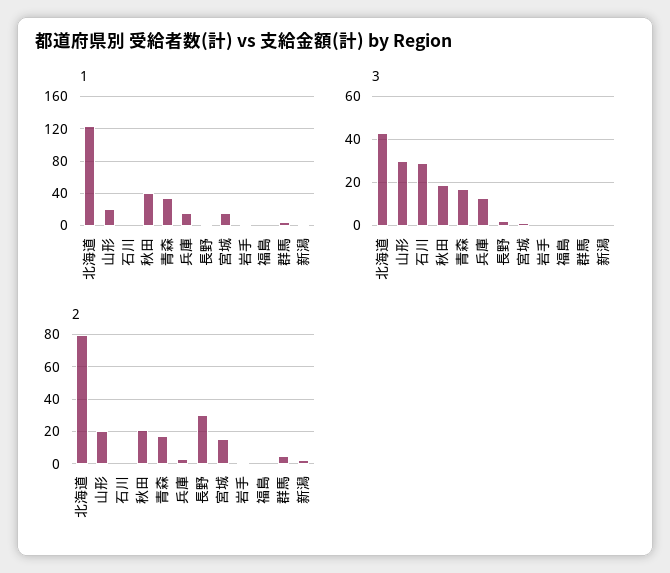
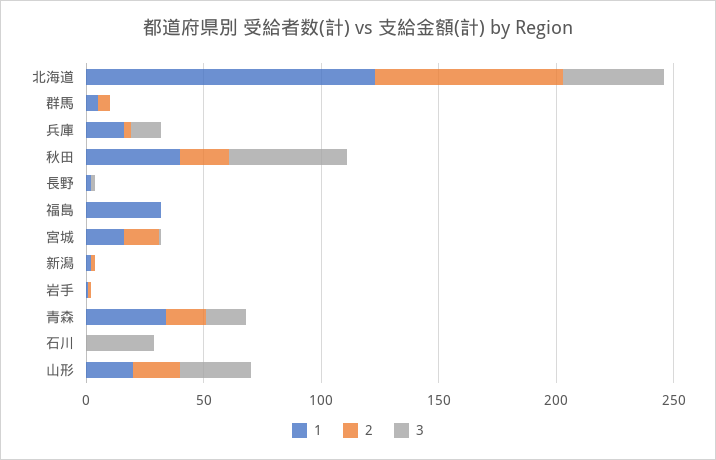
1, 福島: 0 -> 30
3, 秋田: 20 -> 50
2, 長野: 30 -> 0

